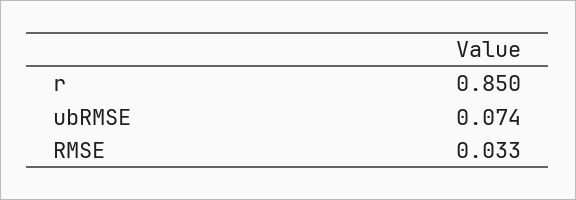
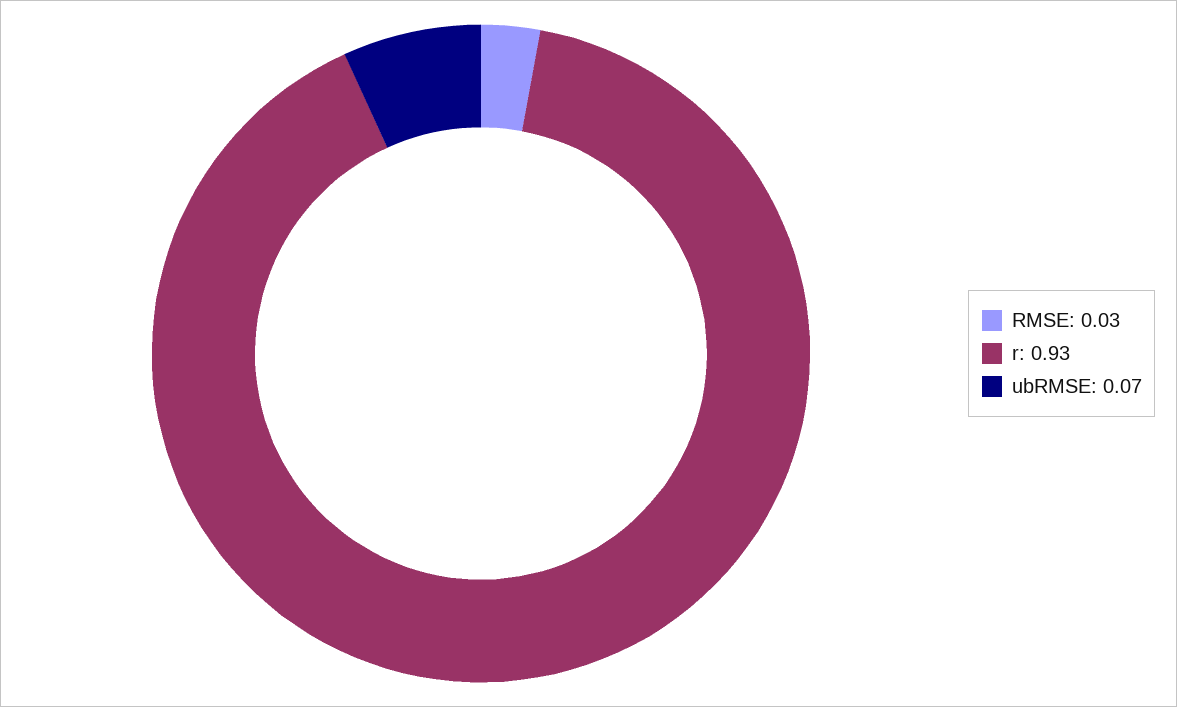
r: 0.85 -> 0.93

